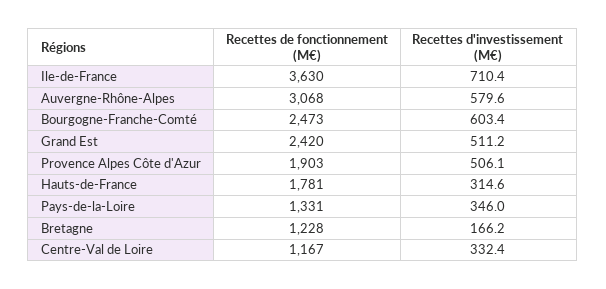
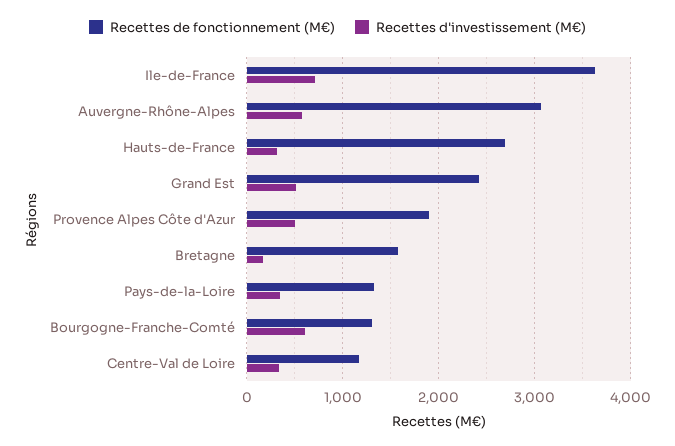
Recettes de fonctionnement (M€), Bourgogne-Franche-Comté: 2473 -> 1300
Recettes de fonctionnement (M€), Hauts-de-France: 1781 -> 2700
Recettes de fonctionnement (M€), Bretagne: 1228 -> 1600

